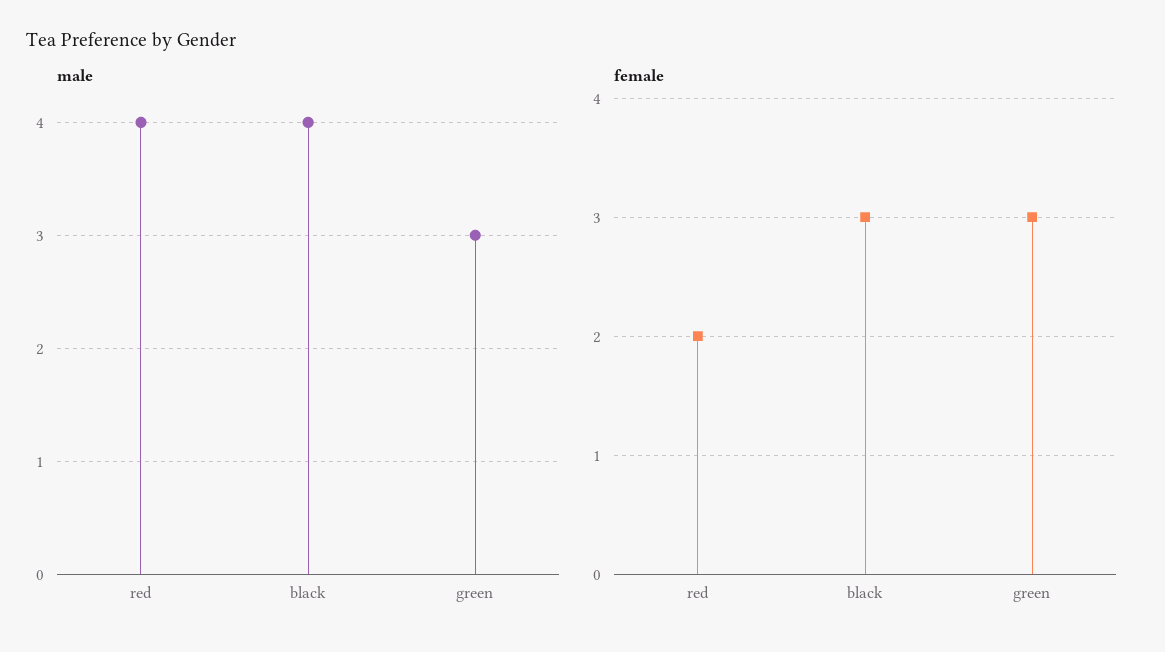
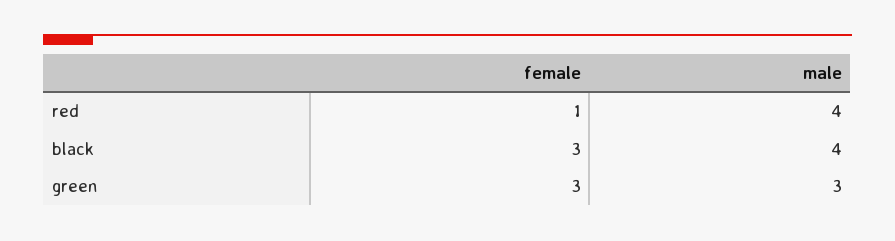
female, red: 2 -> 1

